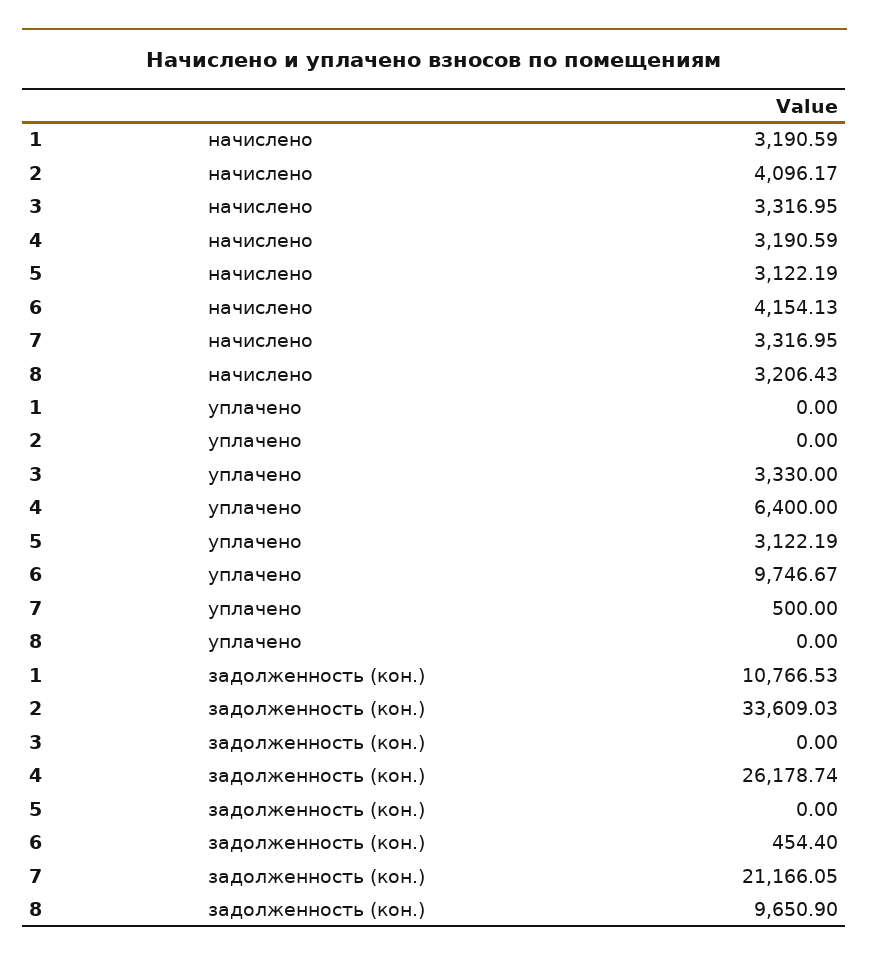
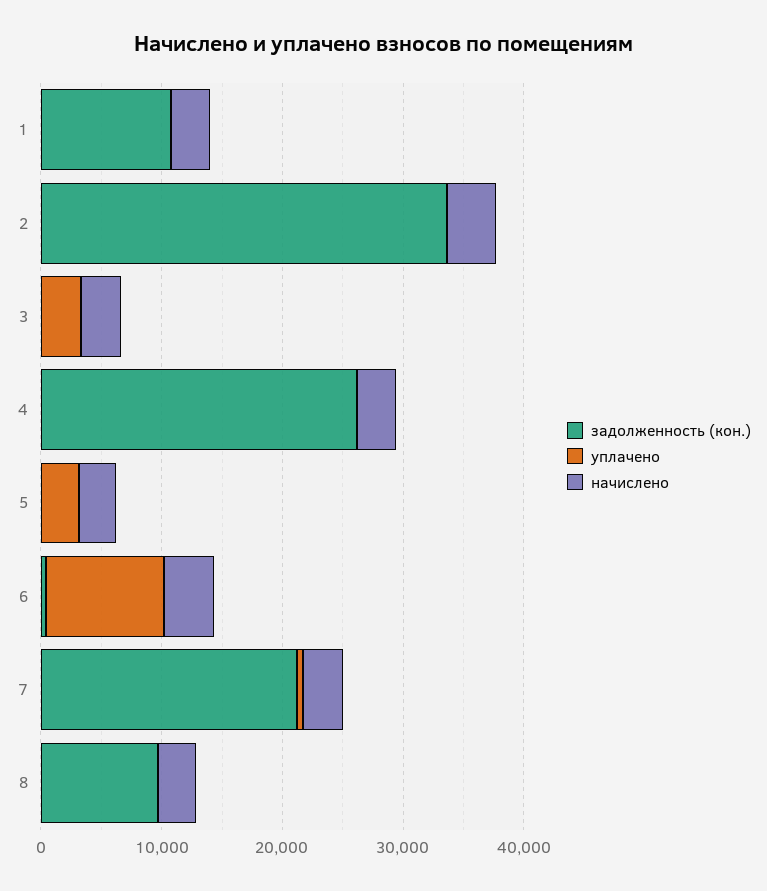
уплачено, 4: 6400 -> 0

